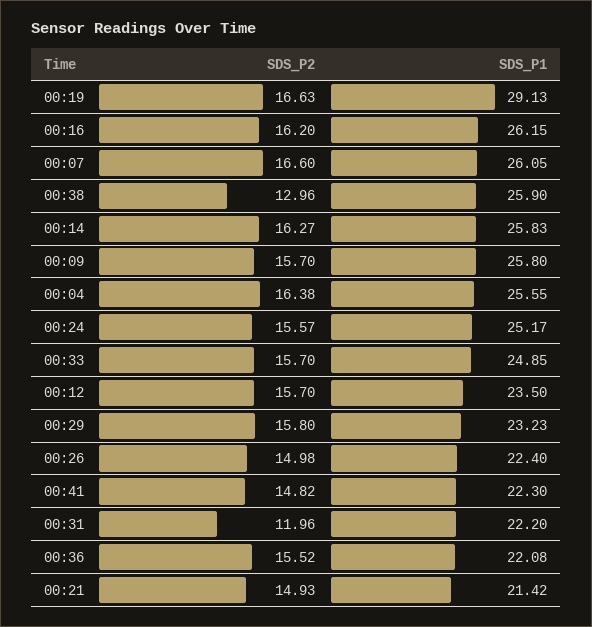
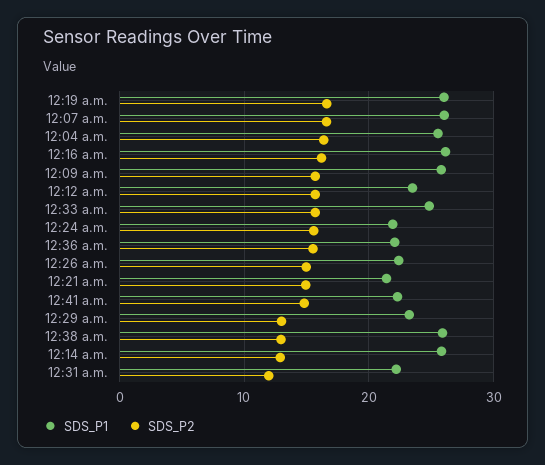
SDS_P1, 00:19: 29.13 -> 26
SDS_P2, 00:14: 16.27 -> 13
SDS_P1, 00:24: 25.17 -> 22
SDS_P2, 00:29: 15.8 -> 13

